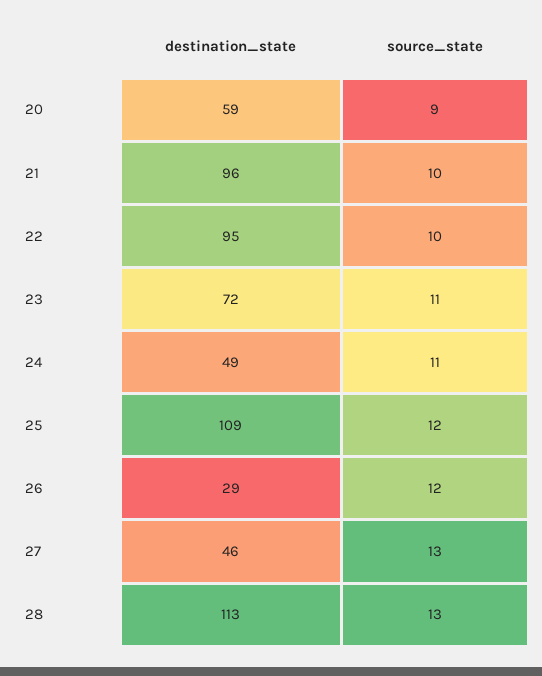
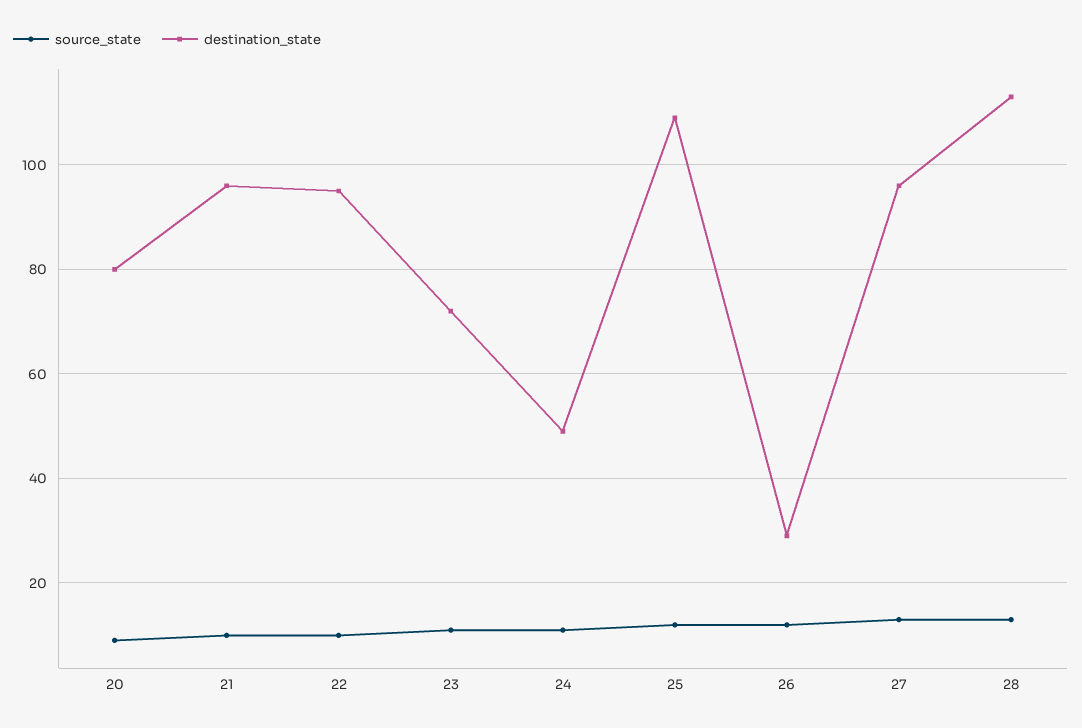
destination_state, 20: 59 -> 80
destination_state, 27: 46 -> 95

